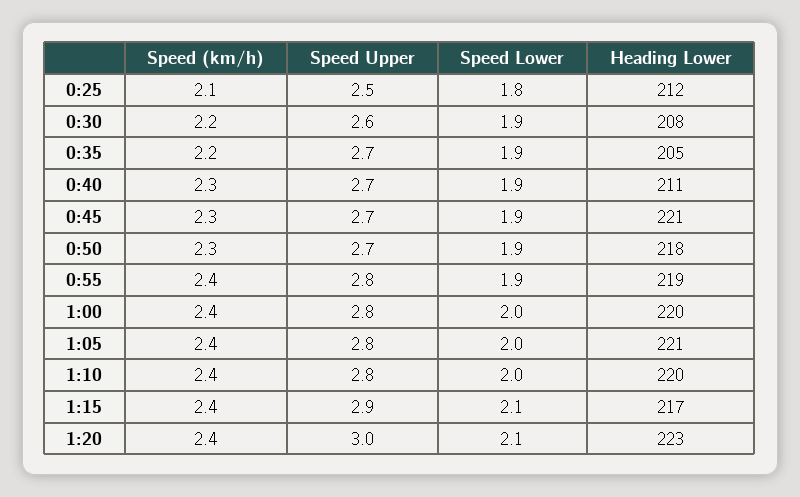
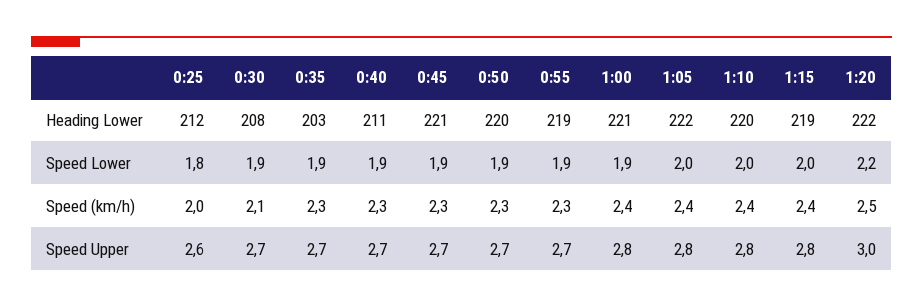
Speed (km/h), 0:25: 2.1 -> 2
Speed Upper, 0:25: 2.5 -> 2.6
Speed (km/h), 0:30: 2.2 -> 2.1
Speed Upper, 0:30: 2.6 -> 2.7
Speed (km/h), 0:35: 2.2 -> 2.3
Heading Lower, 0:35: 205 -> 203
Heading Lower, 0:50: 218 -> 220
Speed (km/h), 0:55: 2.4 -> 2.3
Speed Upper, 0:55: 2.8 -> 2.7
Speed Lower, 1:00: 2 -> 1.9
Heading Lower, 1:00: 220 -> 221
Heading Lower, 1:05: 221 -> 222
Speed Upper, 1:15: 2.9 -> 2.8
Speed Lower, 1:15: 2.1 -> 2
Heading Lower, 1:15: 217 -> 219
Speed (km/h), 1:20: 2.4 -> 2.5
Speed Lower, 1:20: 2.1 -> 2.2
Heading Lower, 1:20: 223 -> 222

